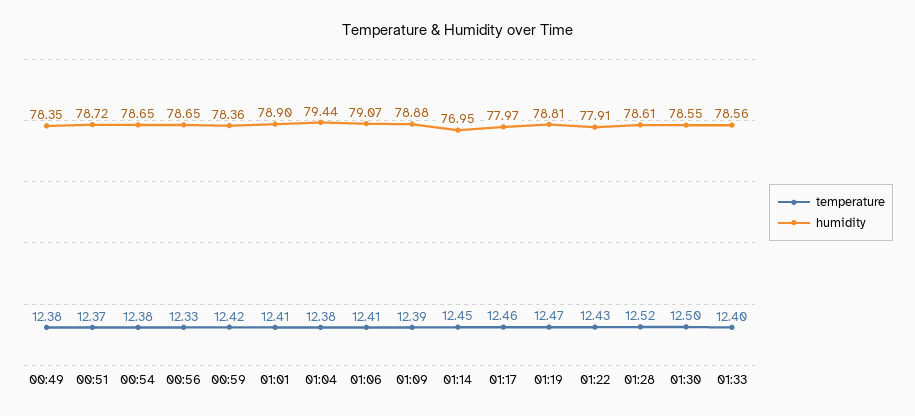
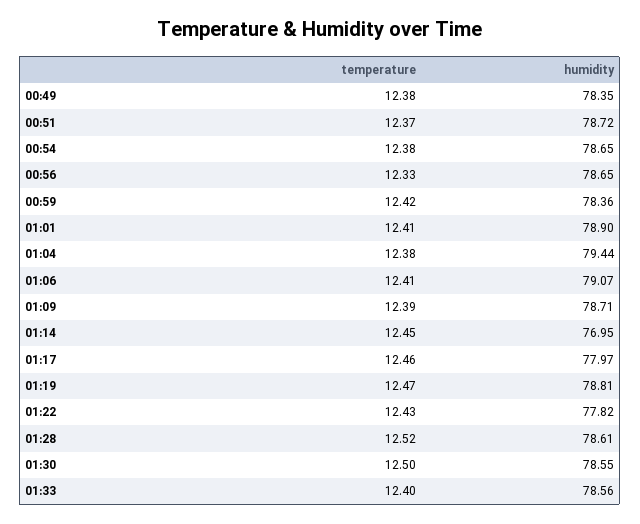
humidity, 01:09: 78.88 -> 78.71
humidity, 01:22: 77.91 -> 77.82

